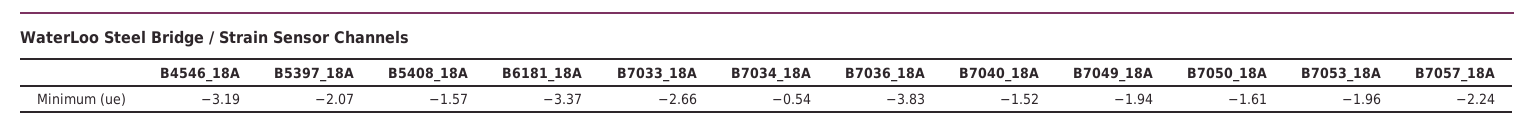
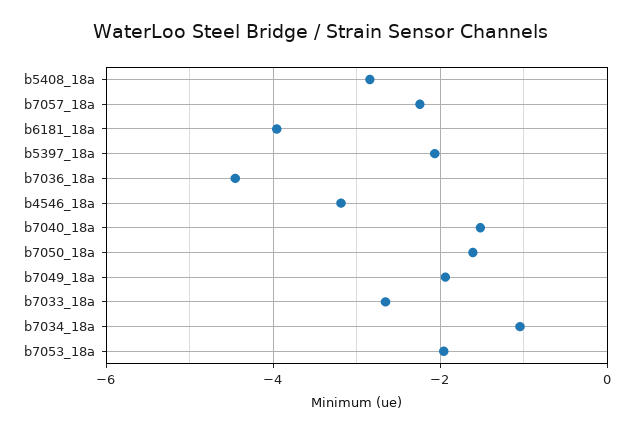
B5408_18A: -1.57 -> -2.8
B6181_18A: -3.37 -> -4
B7034_18A: -0.54 -> -1
B7036_18A: -3.83 -> -4.4

